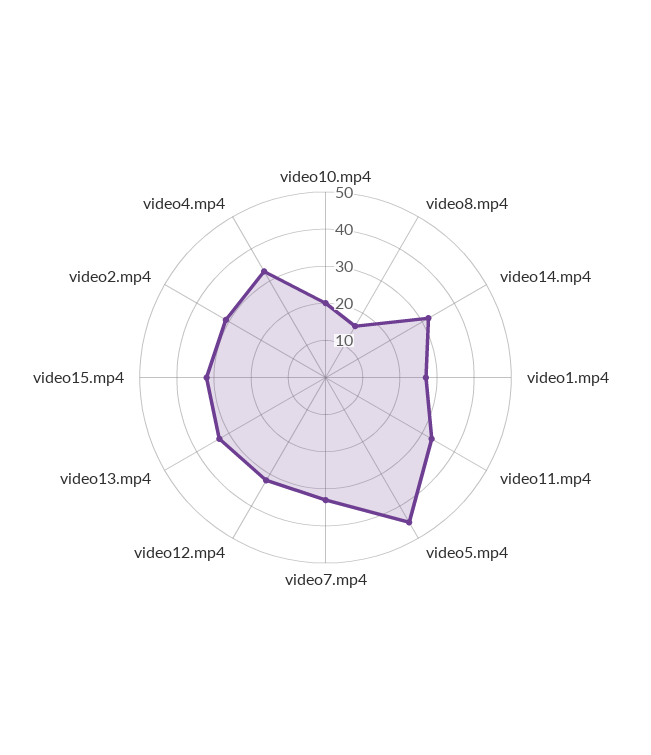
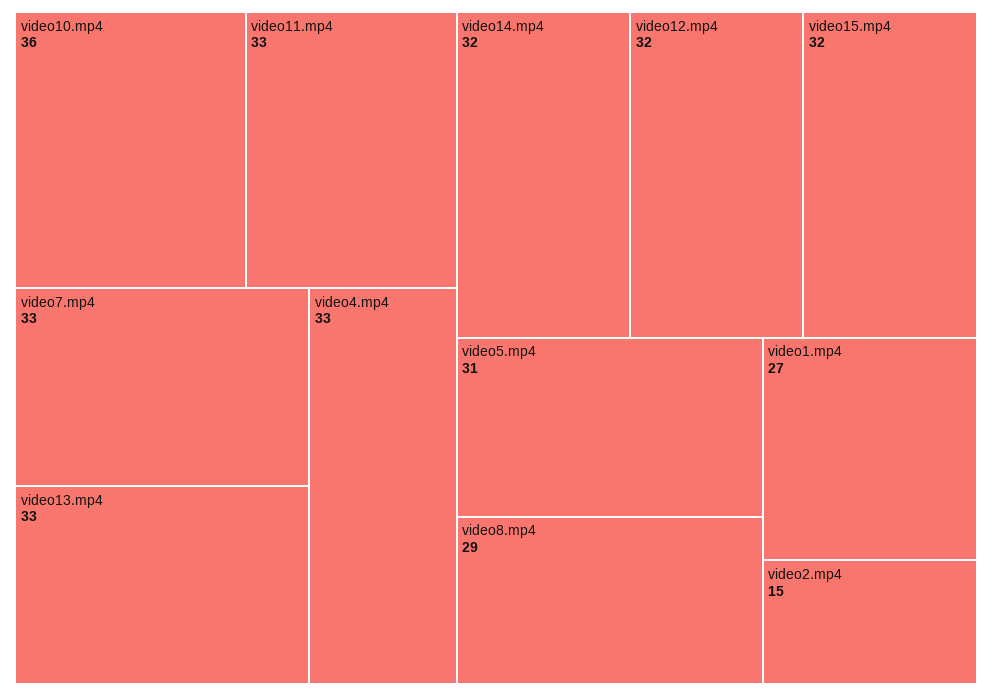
video10.mp4: 20 -> 36
video8.mp4: 15 -> 29
video5.mp4: 45 -> 31
video2.mp4: 30 -> 15

